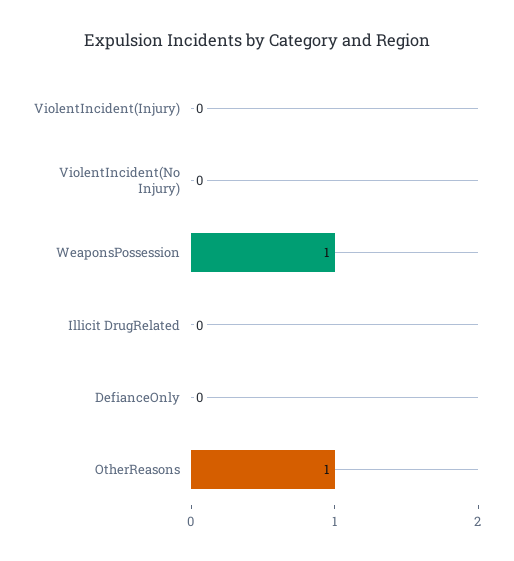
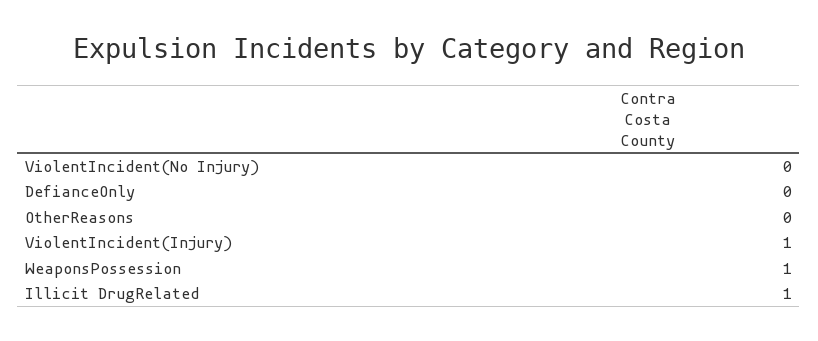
ViolentIncident(Injury): 0 -> 1
Illicit DrugRelated: 0 -> 1
OtherReasons: 1 -> 0

